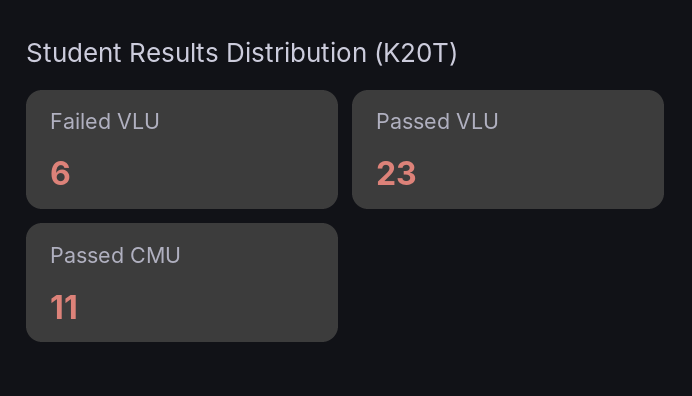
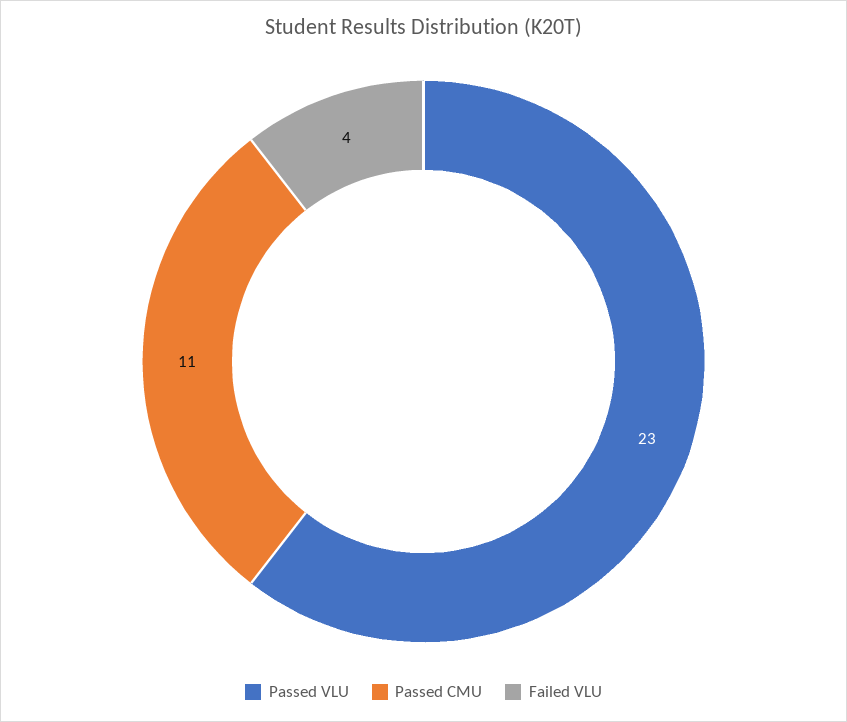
Failed VLU: 6 -> 4

